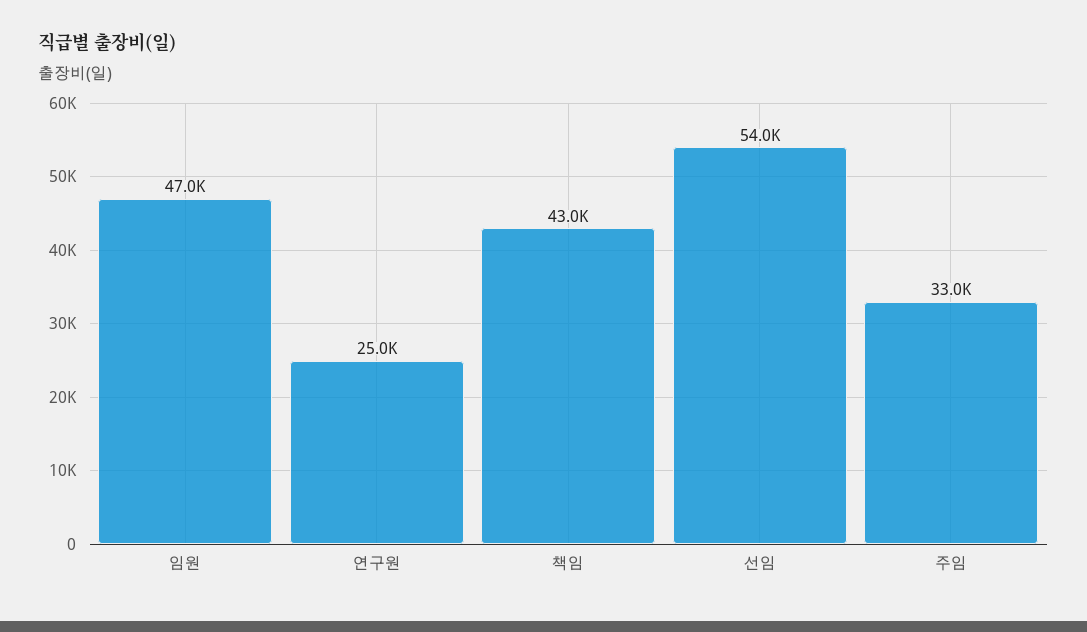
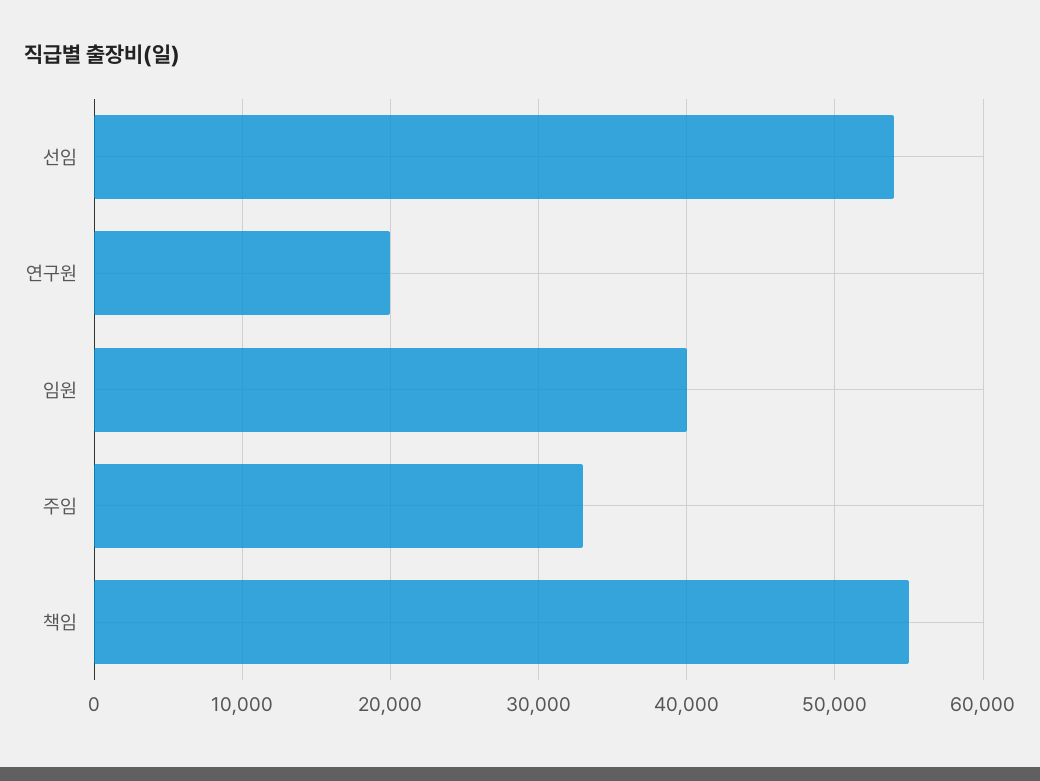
임원: 47000 -> 40000
연구원: 25000 -> 20000
책임: 43000 -> 55000

